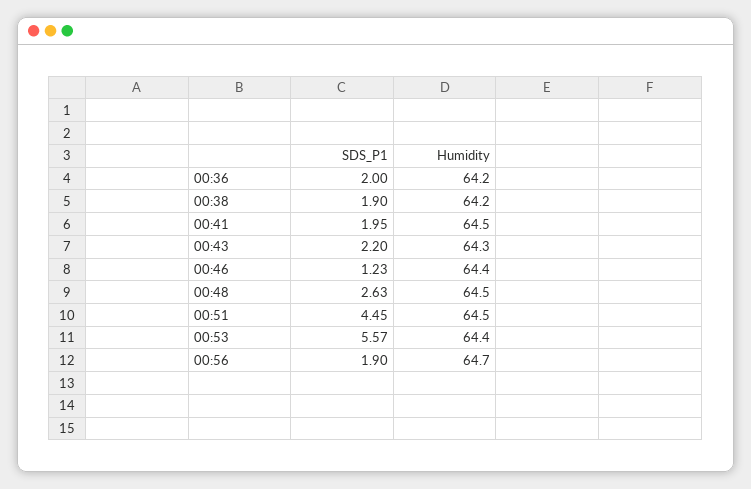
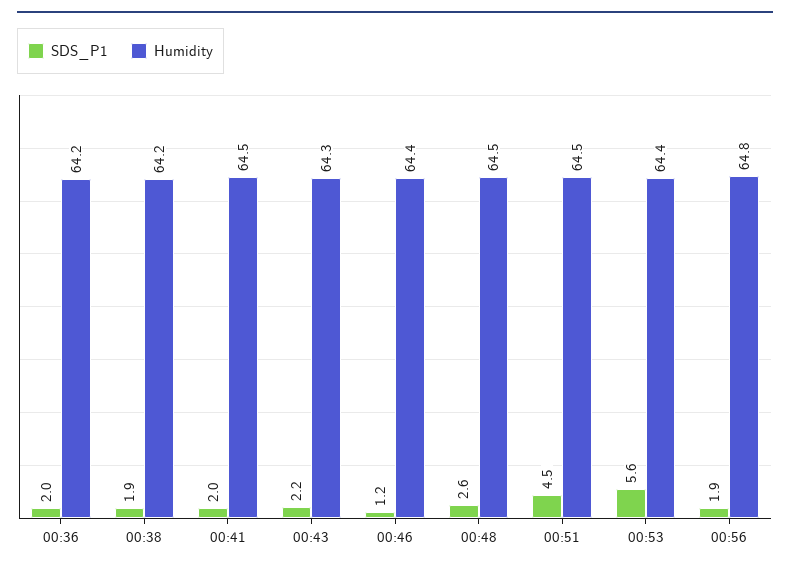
Humidity, 00:56: 64.7 -> 64.8

